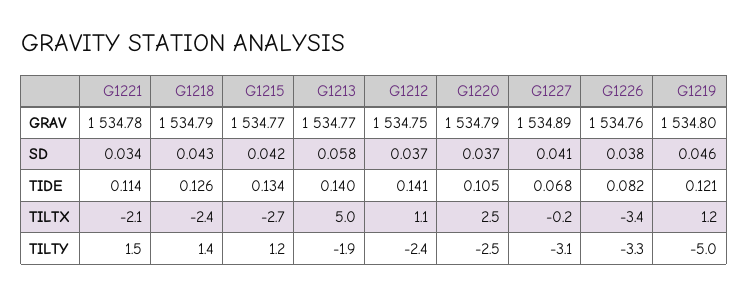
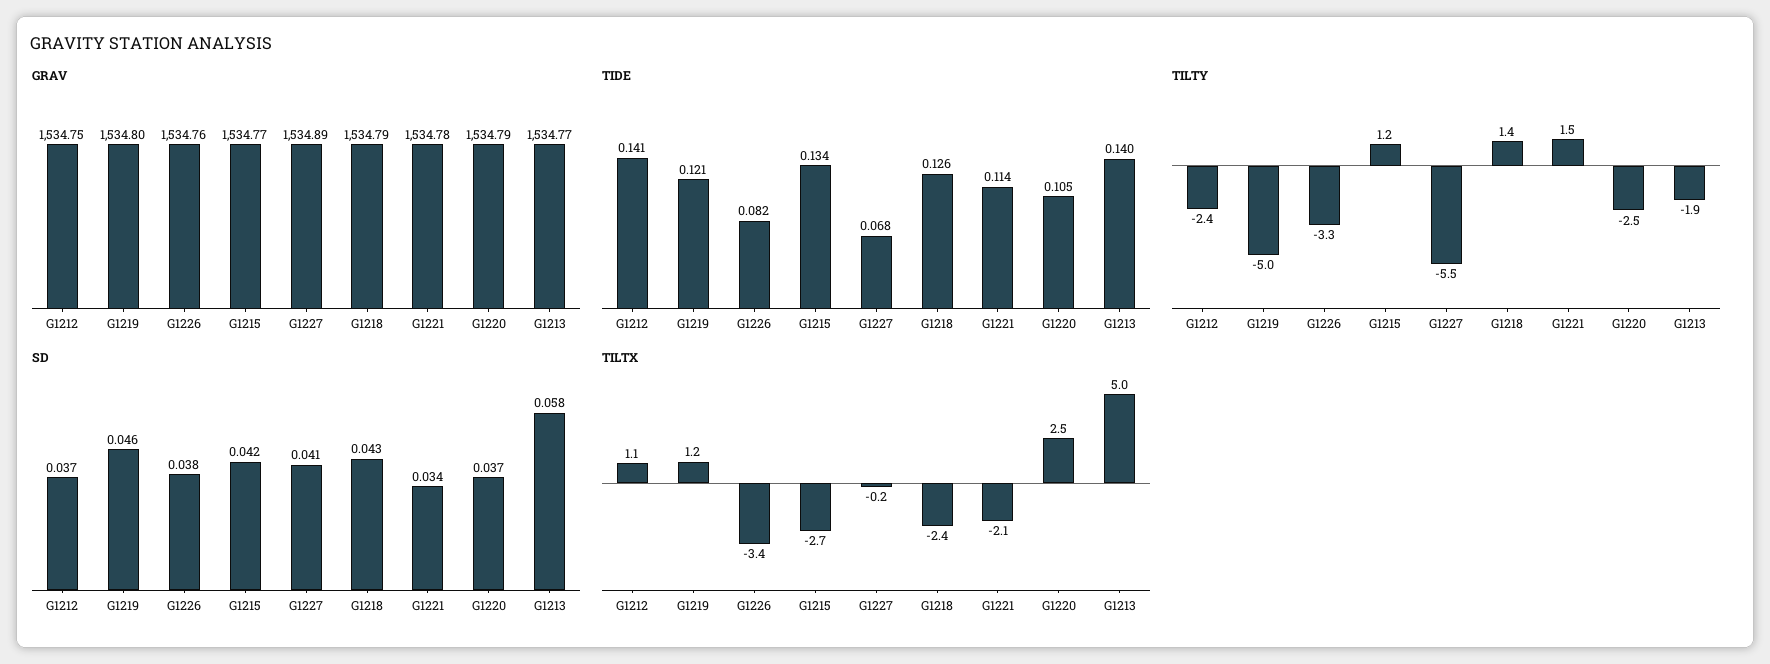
TILTY, G1227: -3.1 -> -5.5

